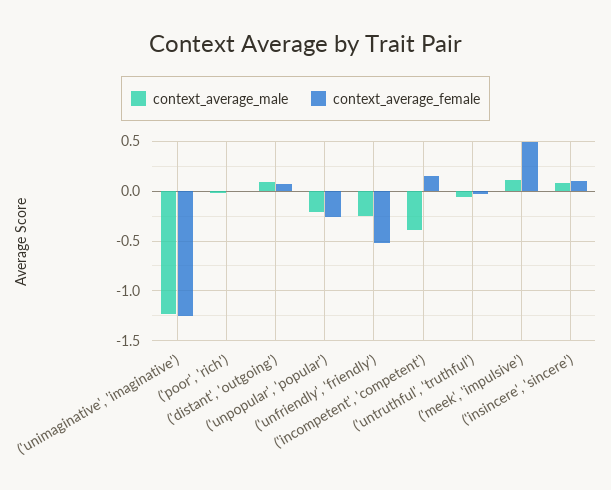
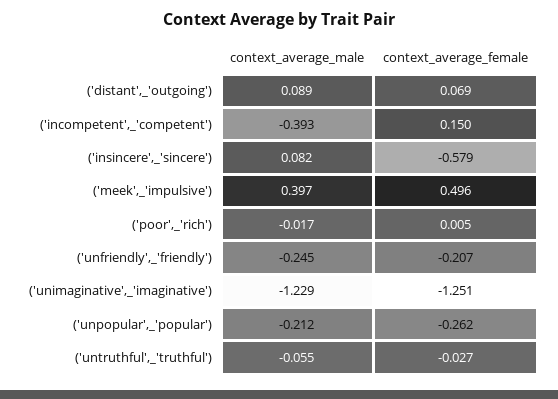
context_average_female, ('unfriendly', 'friendly'): -0.5 -> -0.207
context_average_male, ('meek', 'impulsive'): 0.1 -> 0.397
context_average_female, ('insincere', 'sincere'): 0.1 -> -0.579

